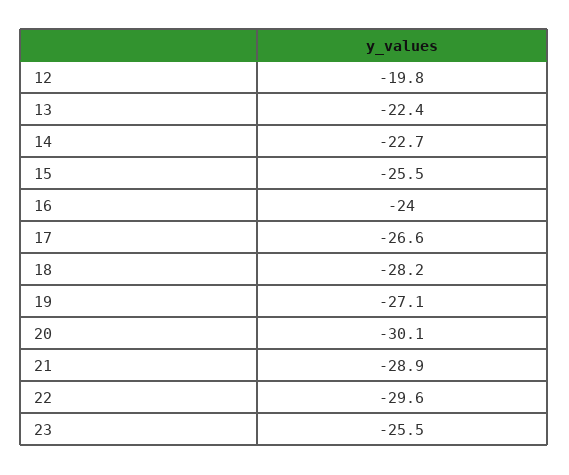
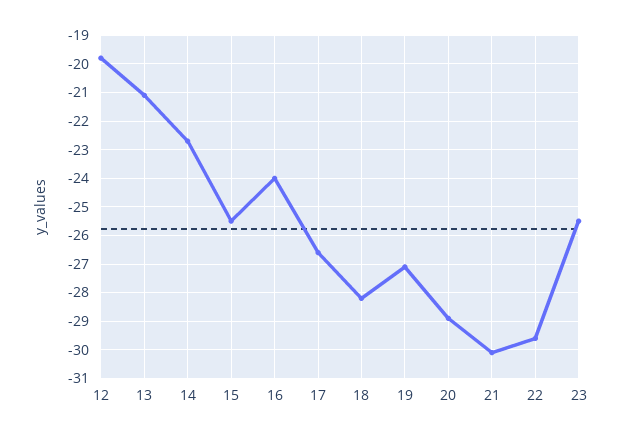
13: -22.4 -> -21
20: -30.1 -> -29
21: -28.9 -> -30

